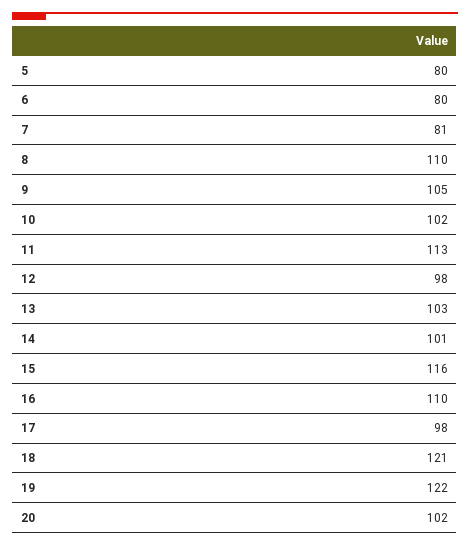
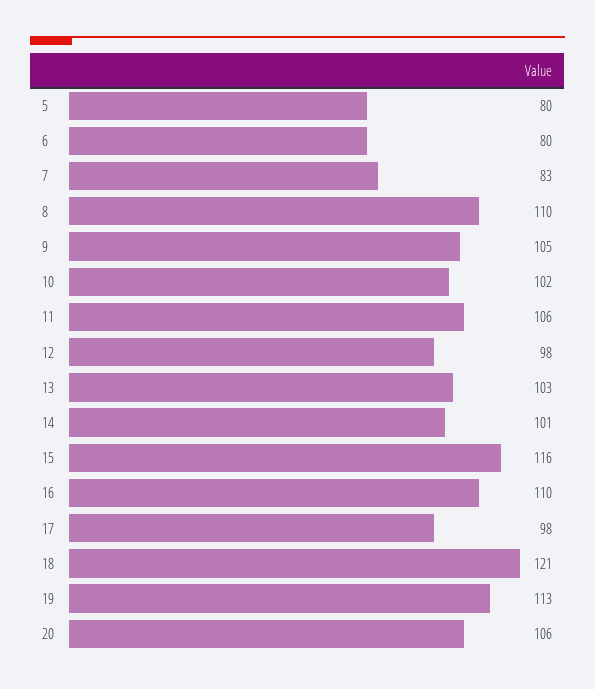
7: 81 -> 83
11: 113 -> 106
19: 122 -> 113
20: 102 -> 106

